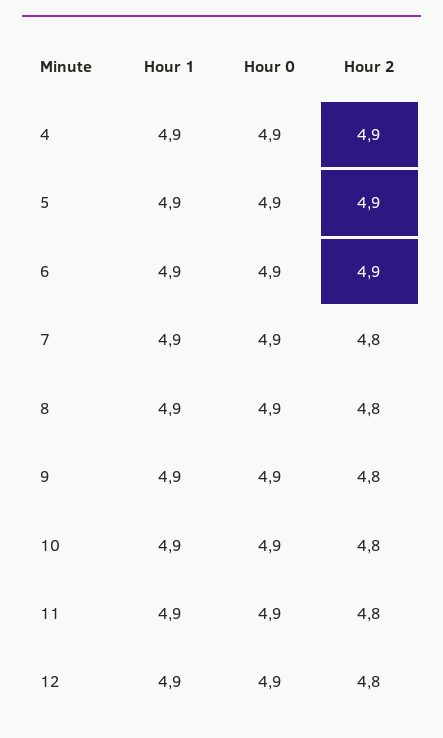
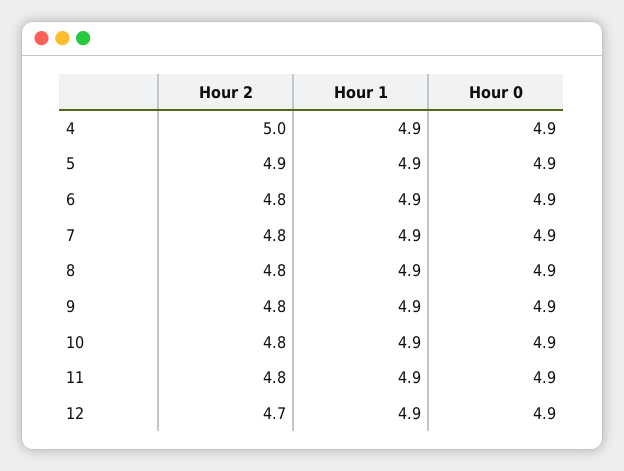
Hour 2, 4: 4.9 -> 5
Hour 2, 6: 4.9 -> 4.8
Hour 2, 12: 4.8 -> 4.7

